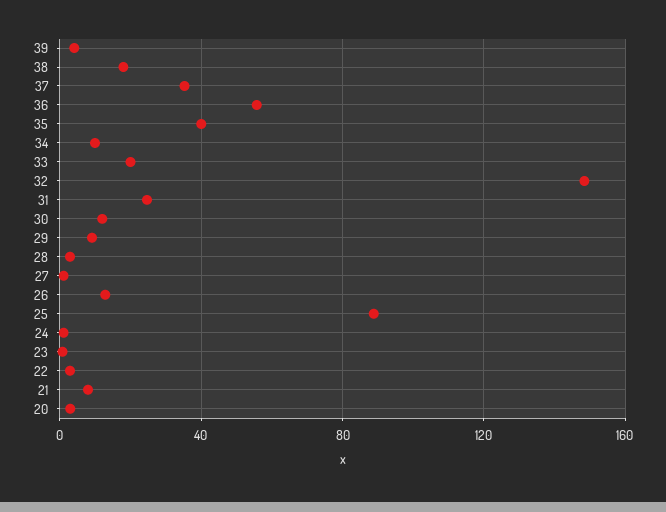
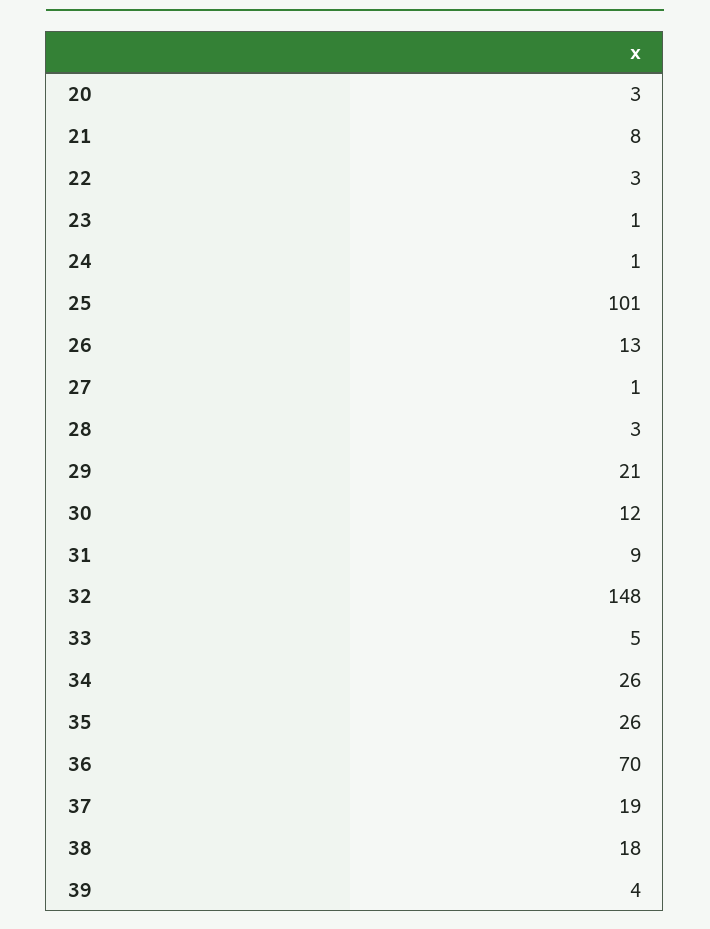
37: 35 -> 19
36: 55 -> 70
35: 40 -> 26
34: 10 -> 26
33: 20 -> 5
31: 25 -> 9
29: 10 -> 21
25: 90 -> 101

